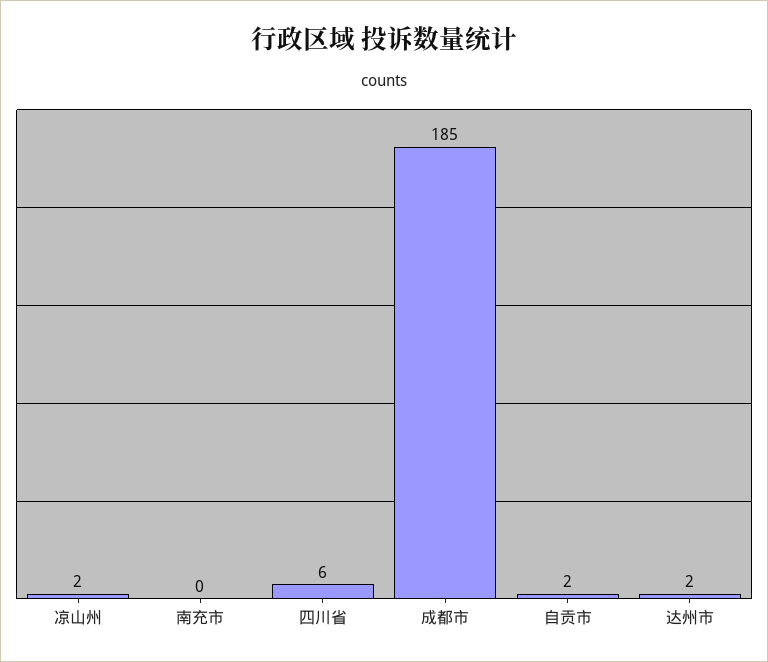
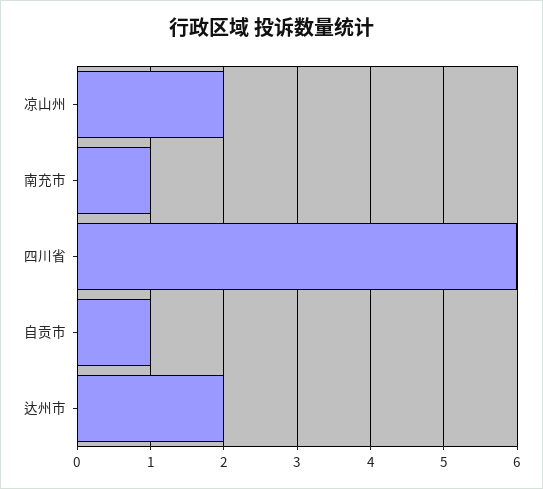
南充市: 0 -> 1
成都市: 185 -> none
自贡市: 2 -> 1

